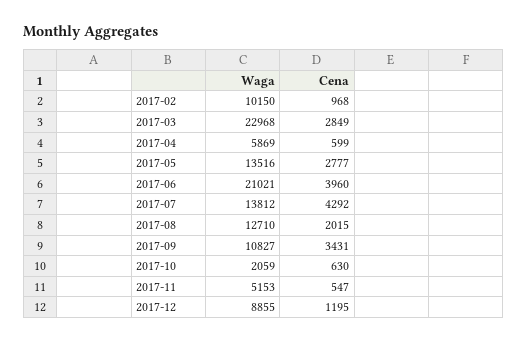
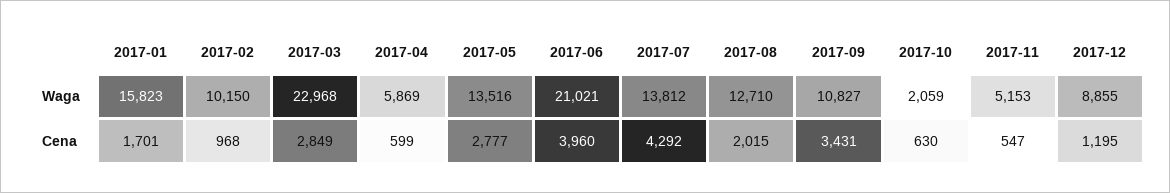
Waga, 2017-01: none -> 15823
Cena, 2017-01: none -> 1701

